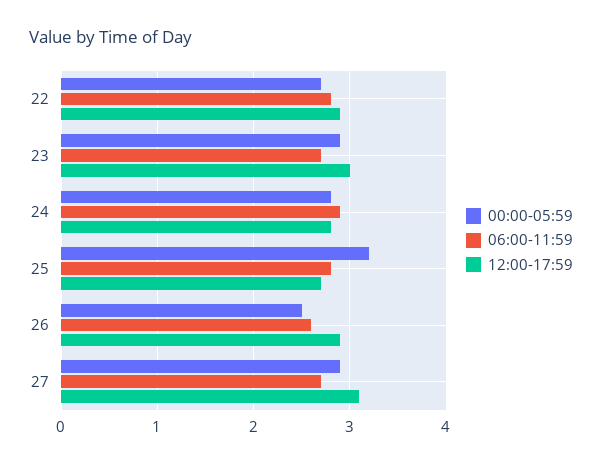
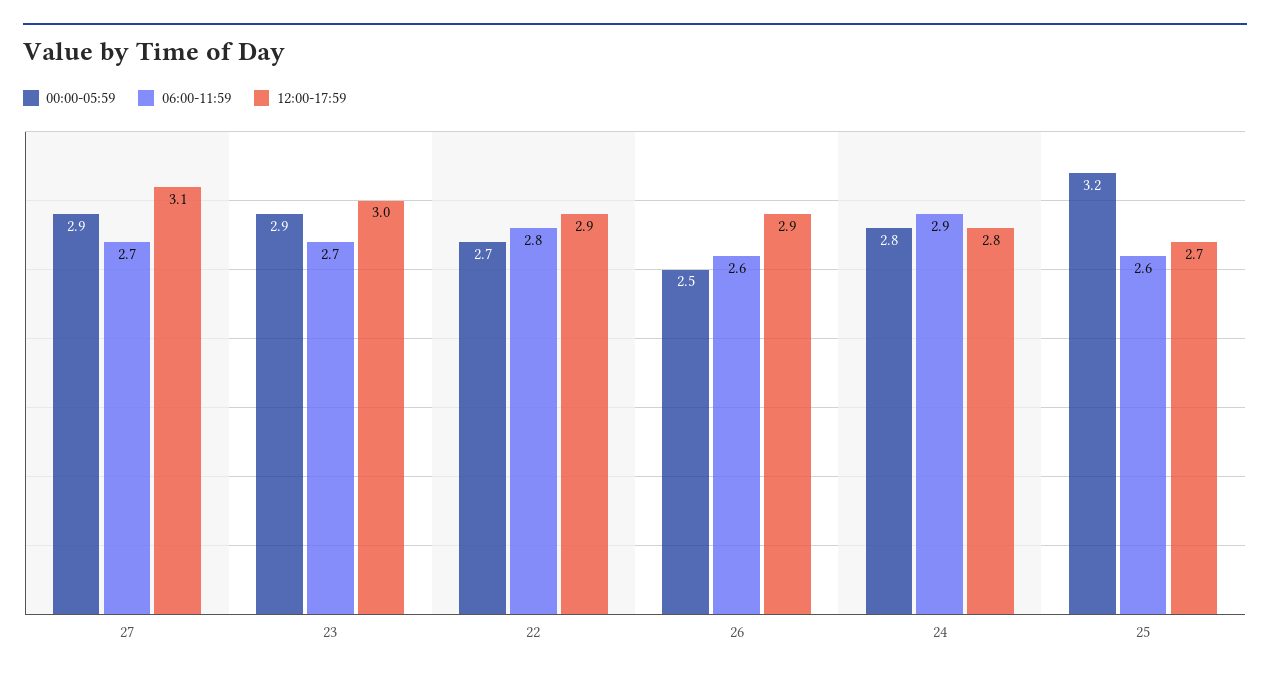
06:00-11:59, 25: 2.8 -> 2.6

